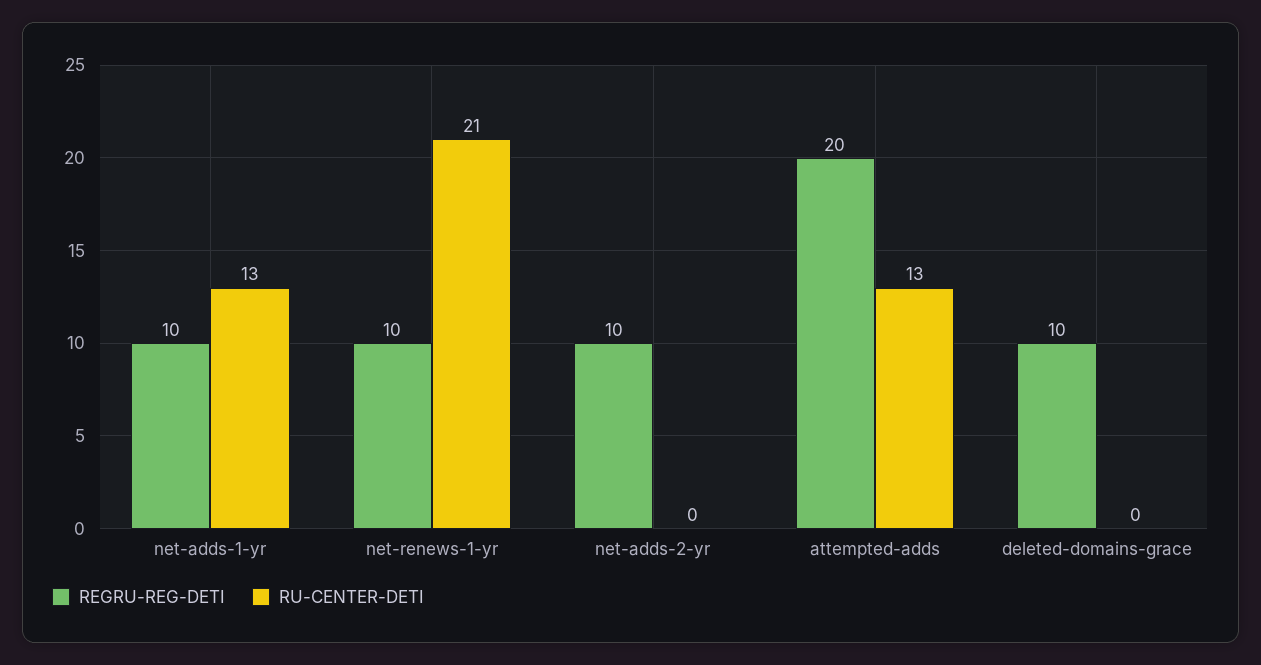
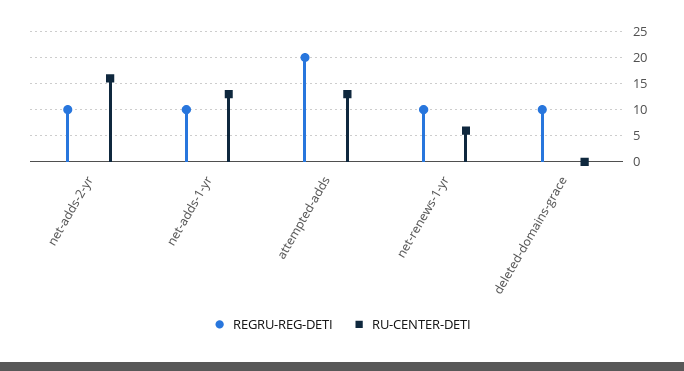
RU-CENTER-DETI, net-renews-1-yr: 21 -> 5
RU-CENTER-DETI, net-adds-2-yr: 0 -> 15

